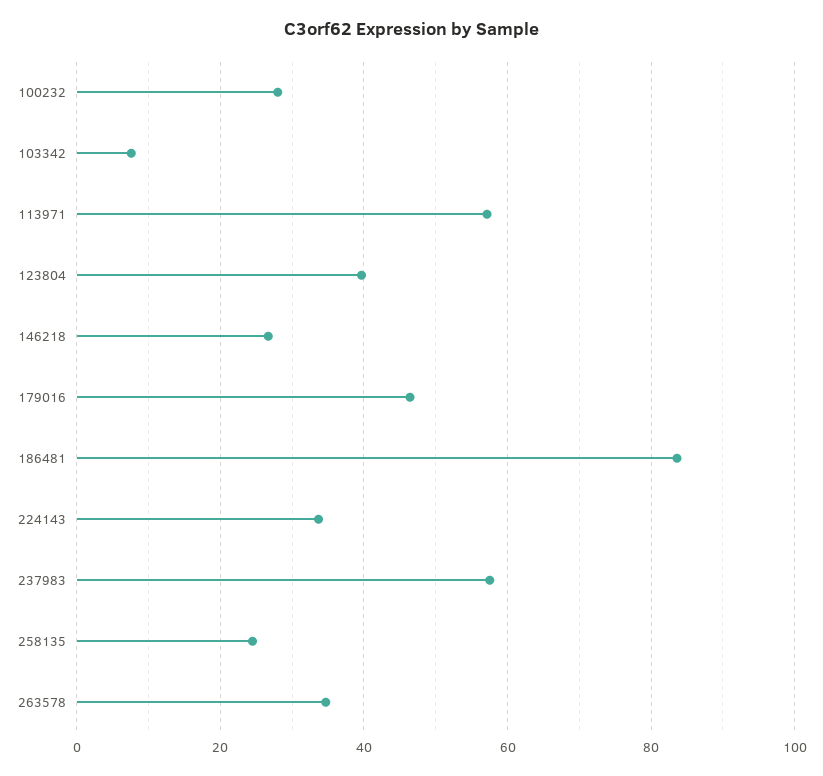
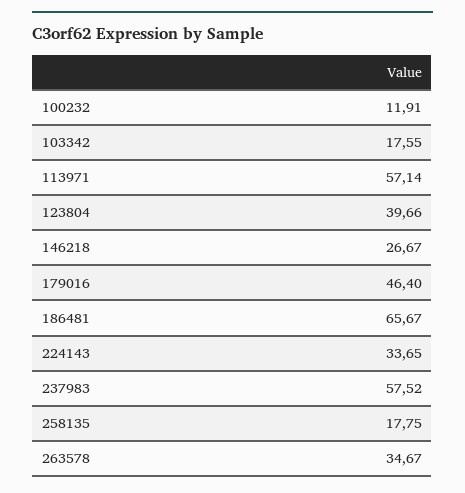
100232: 28 -> 11.91
103342: 8 -> 17.55
186481: 84 -> 65.67
258135: 24 -> 17.75

